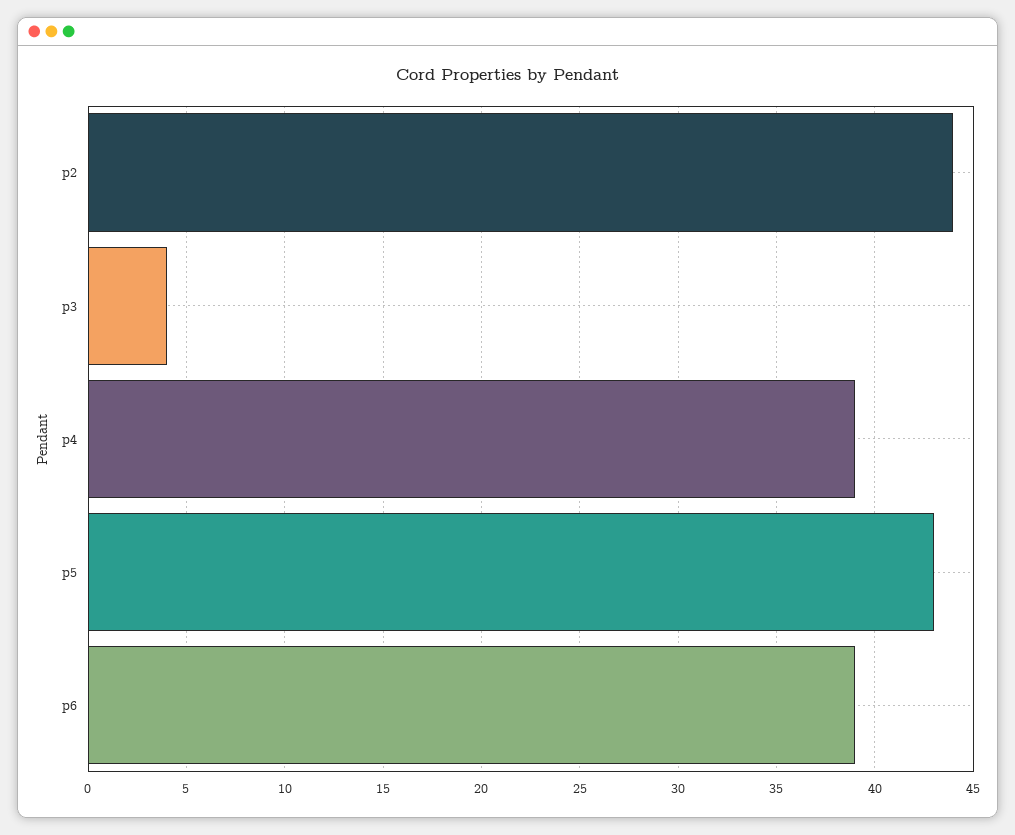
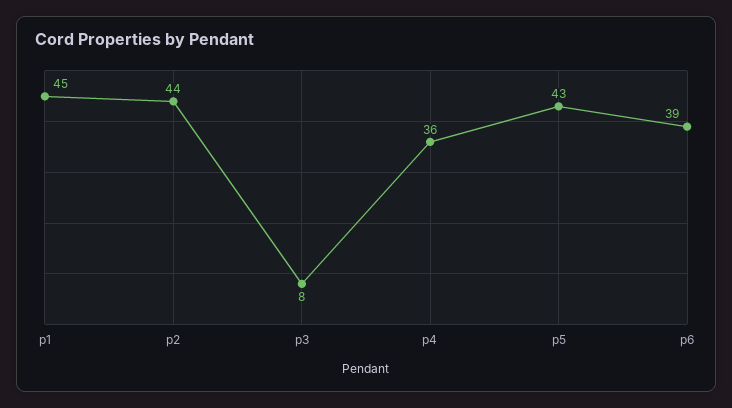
p3: 4 -> 8
p4: 39 -> 36
p1: none -> 45

